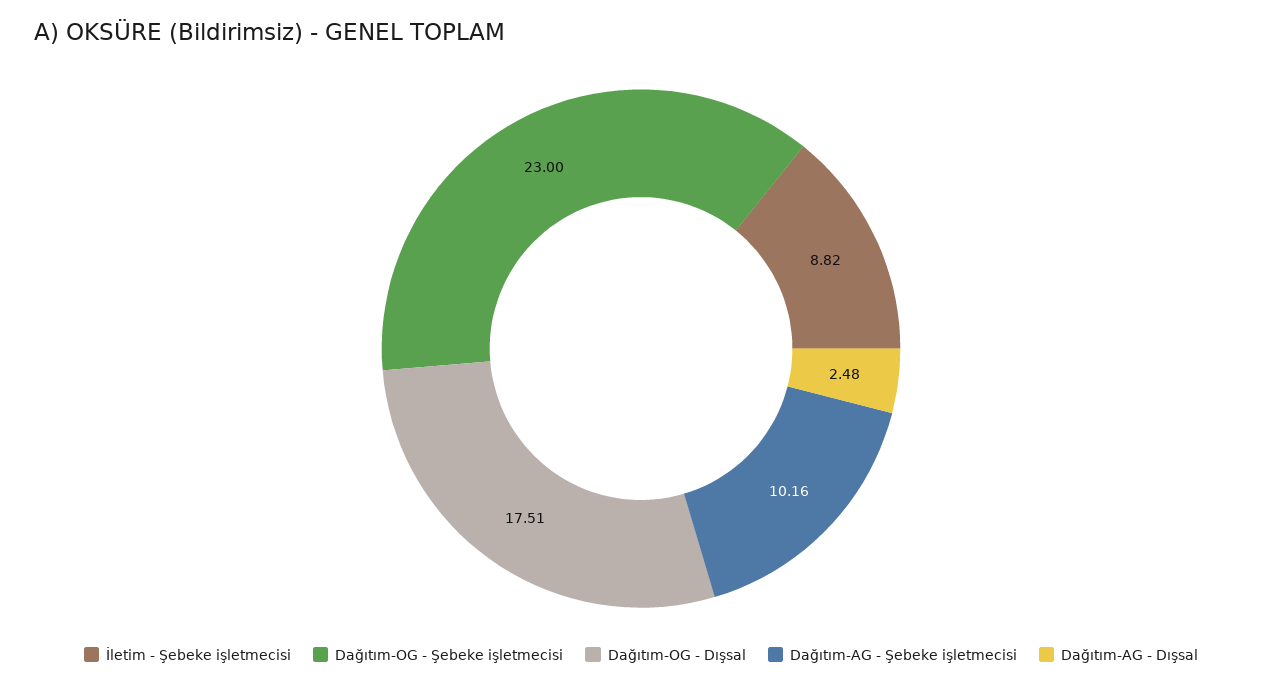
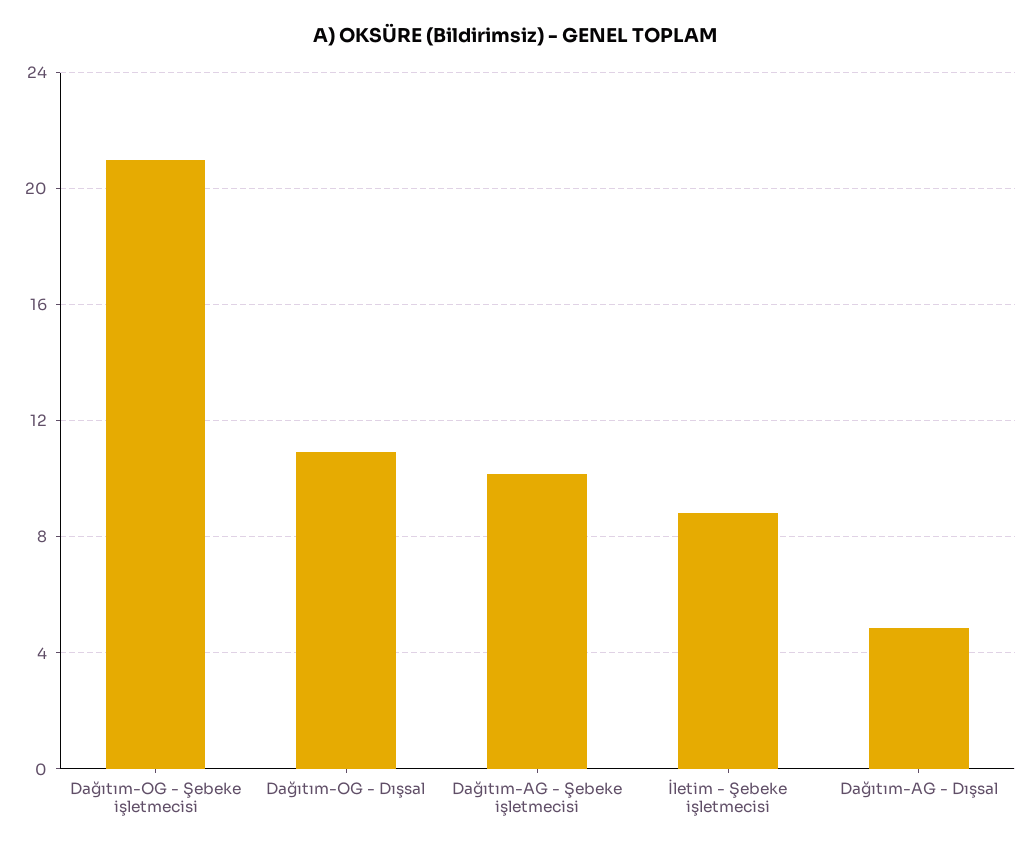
Dağıtım-OG - Şebeke işletmecisi: 23 -> 21
Dağıtım-OG - Dışsal: 17.51 -> 11
Dağıtım-AG - Dışsal: 2.48 -> 5

